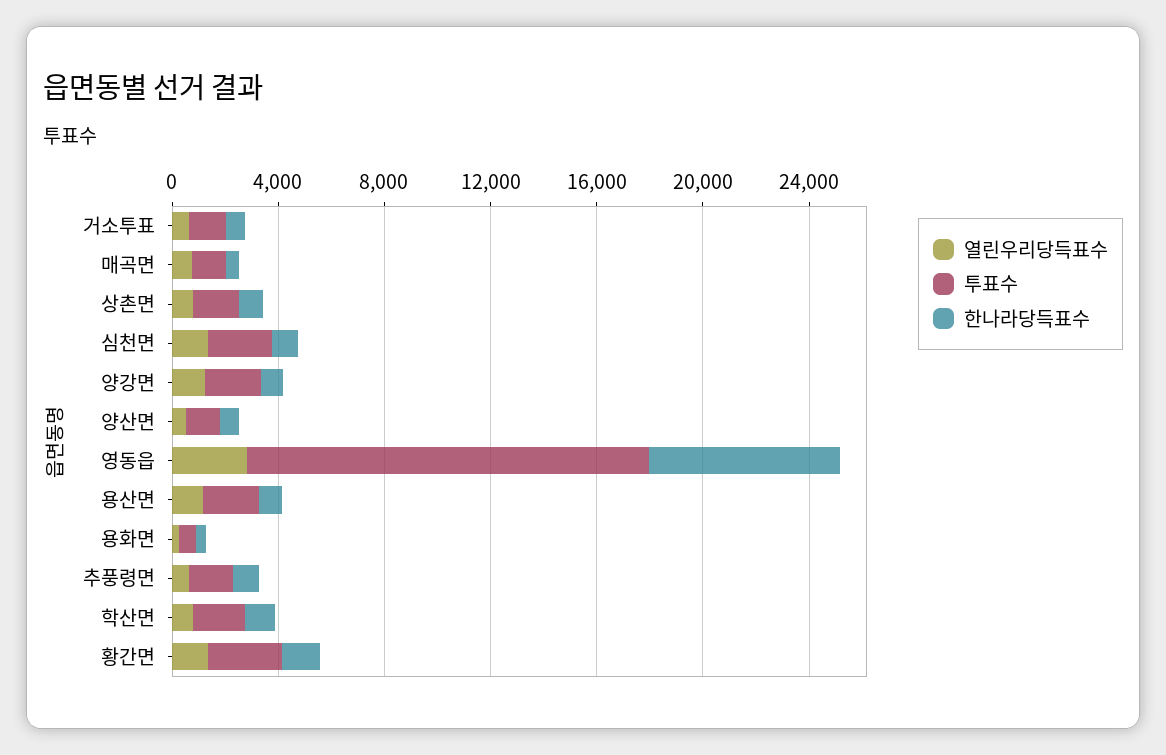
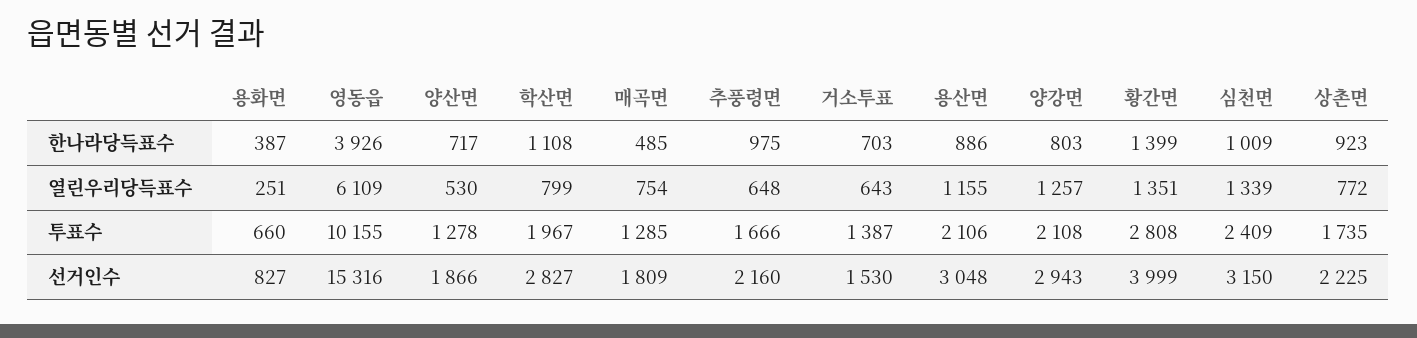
열린우리당득표수, 영동읍: 3000 -> 6109
투표수, 영동읍: 15000 -> 10155
한나라당득표수, 영동읍: 7000 -> 3926
선거인수, 용화면: none -> 827
선거인수, 영동읍: none -> 15316
선거인수, 양산면: none -> 1866
선거인수, 학산면: none -> 2827
선거인수, 매곡면: none -> 1809
선거인수, 추풍령면: none -> 2160
선거인수, 거소투표: none -> 1530
선거인수, 용산면: none -> 3048
선거인수, 양강면: none -> 2943
선거인수, 황간면: none -> 3999
선거인수, 심천면: none -> 3150
선거인수, 상촌면: none -> 2225

